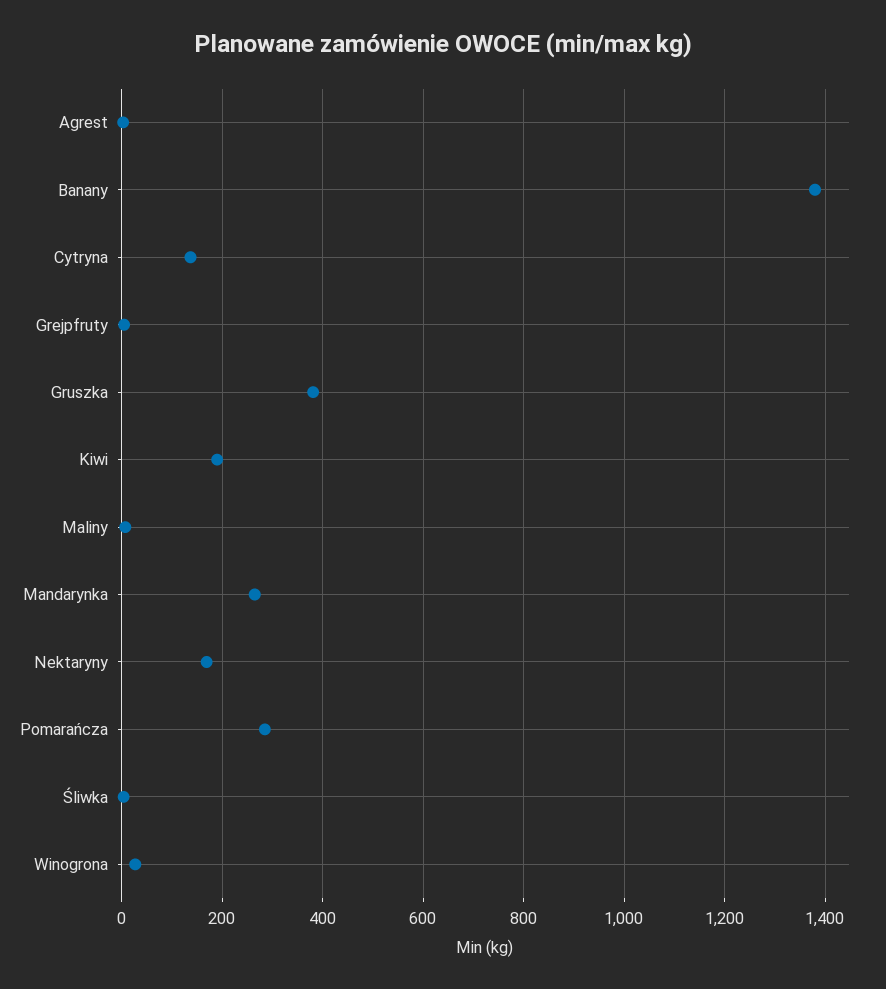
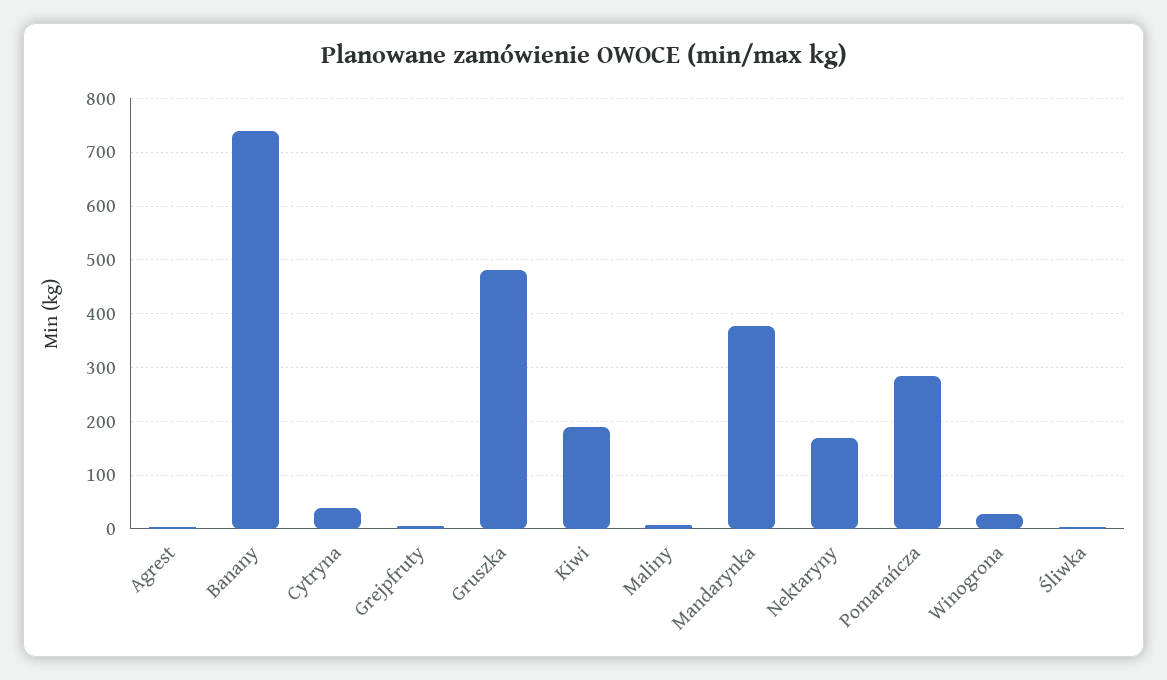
Banany: 1380 -> 740
Cytryna: 140 -> 40
Gruszka: 380 -> 480
Mandarynka: 260 -> 380

